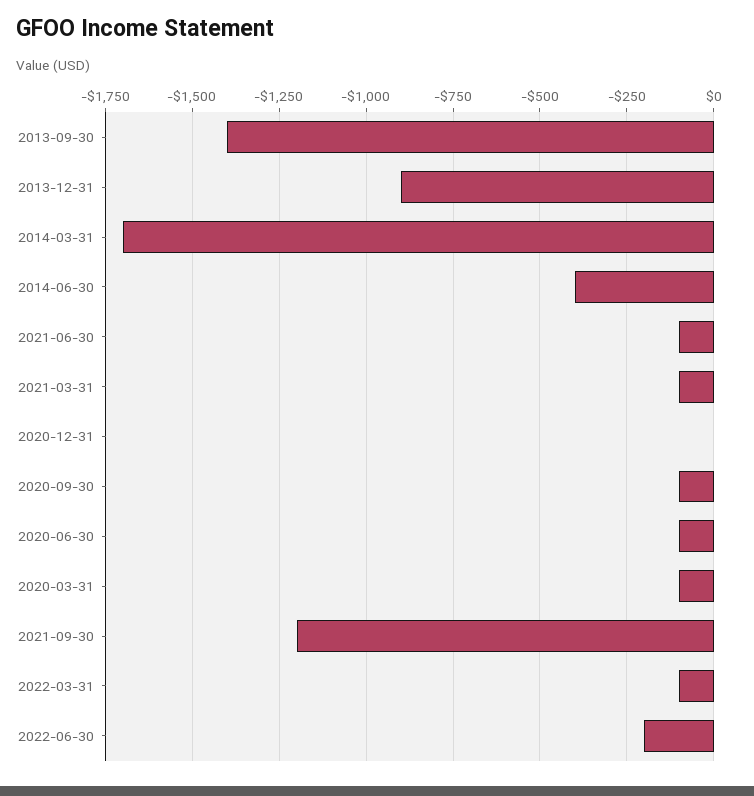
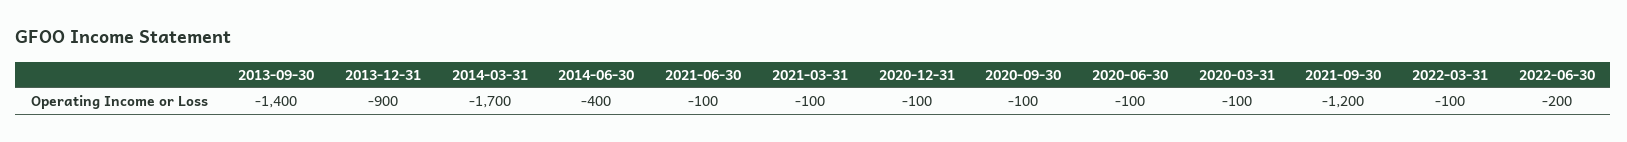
2020-12-31: 0 -> -100

